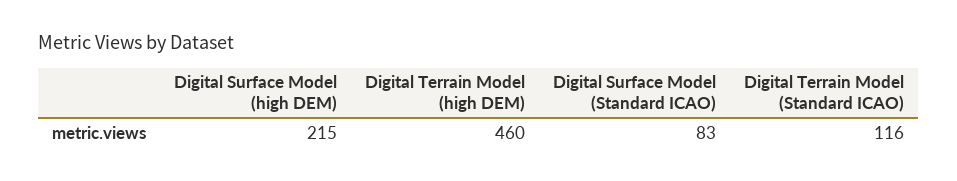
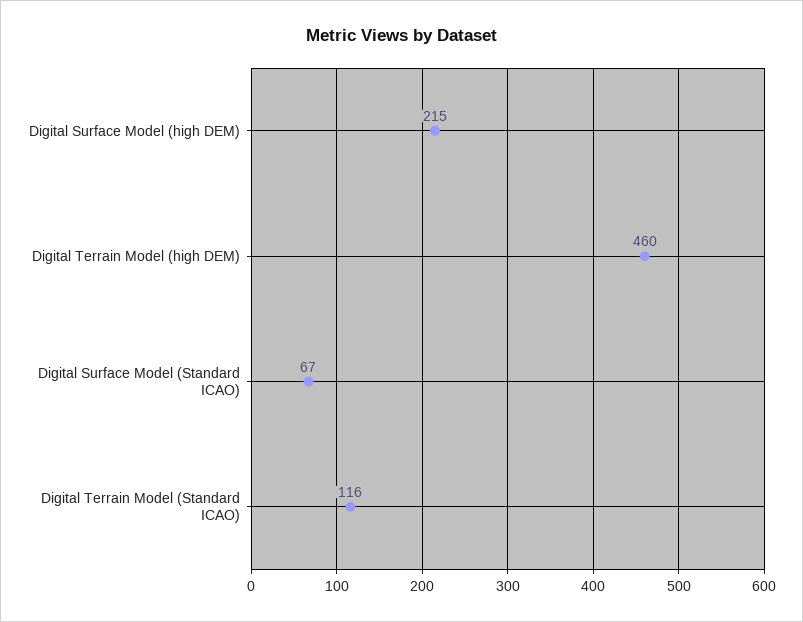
Digital Surface Model (Standard ICAO): 83 -> 67

